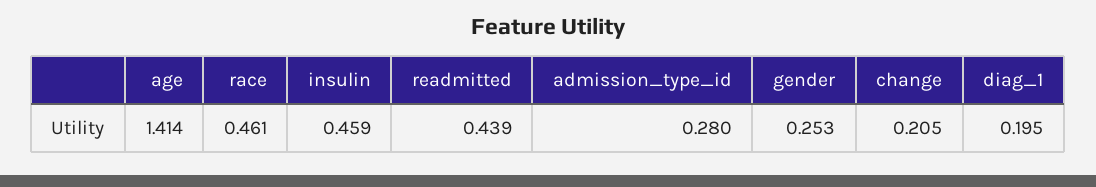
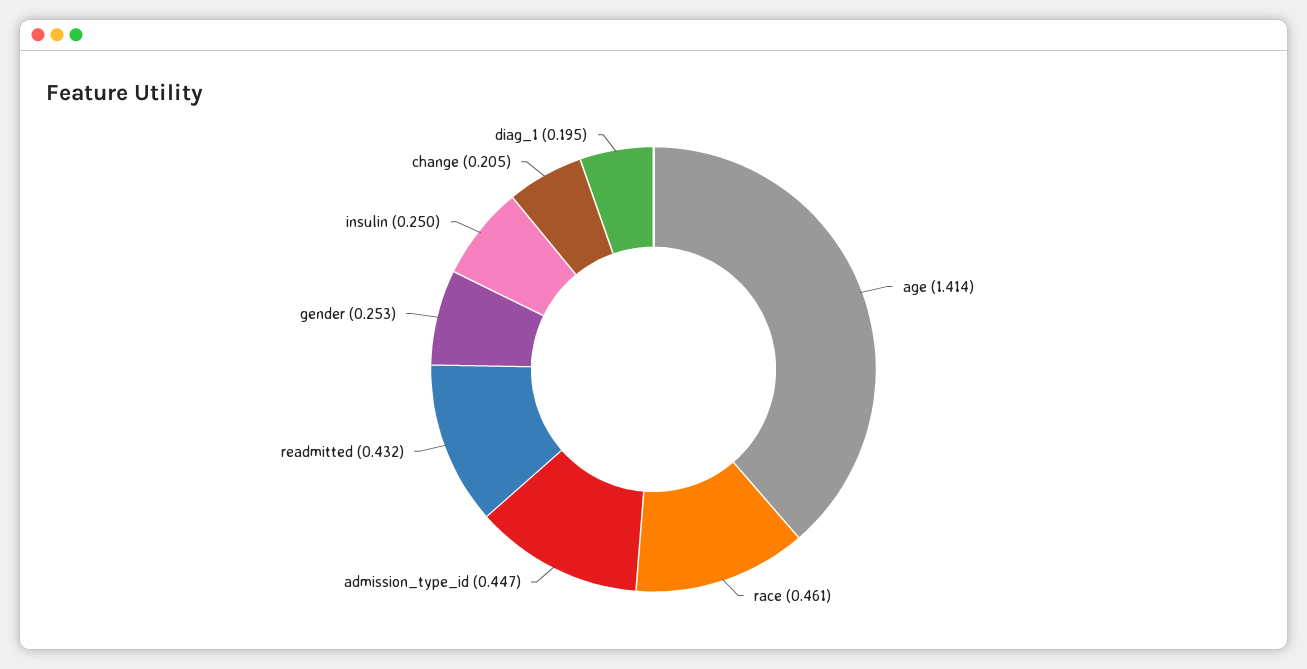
insulin: 0.459 -> 0.25
readmitted: 0.439 -> 0.432
admission_type_id: 0.28 -> 0.447

